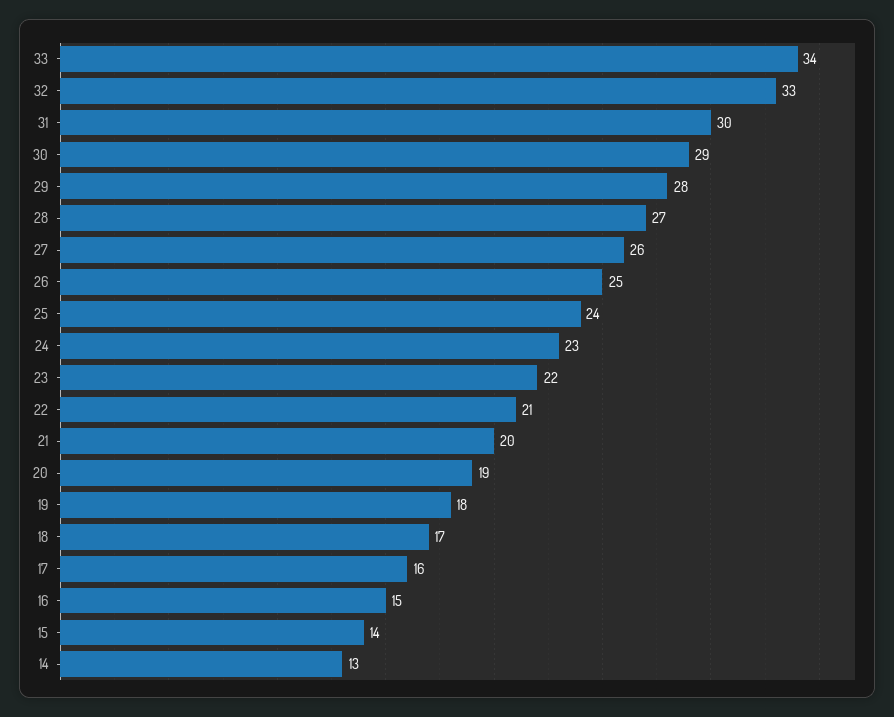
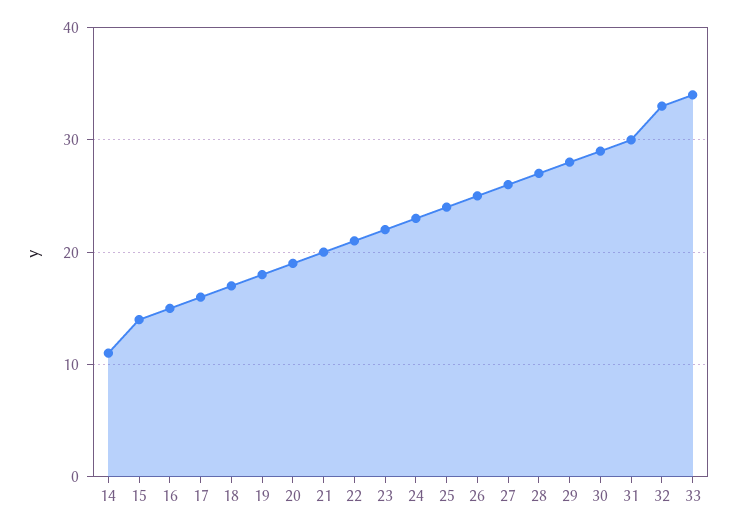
14: 13 -> 11

